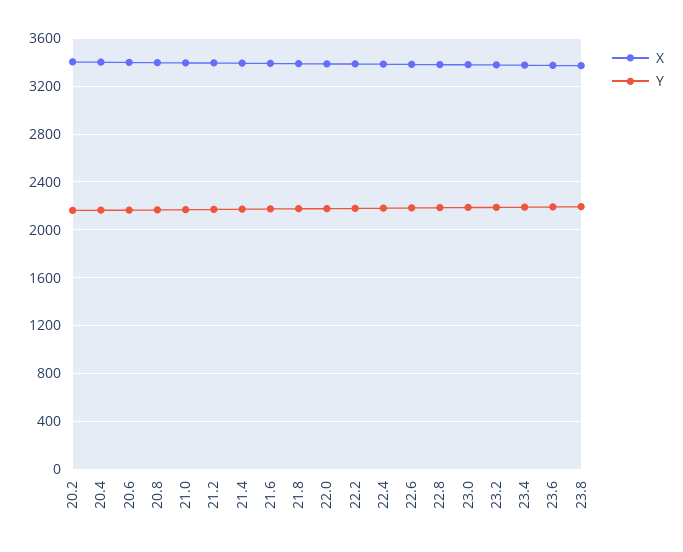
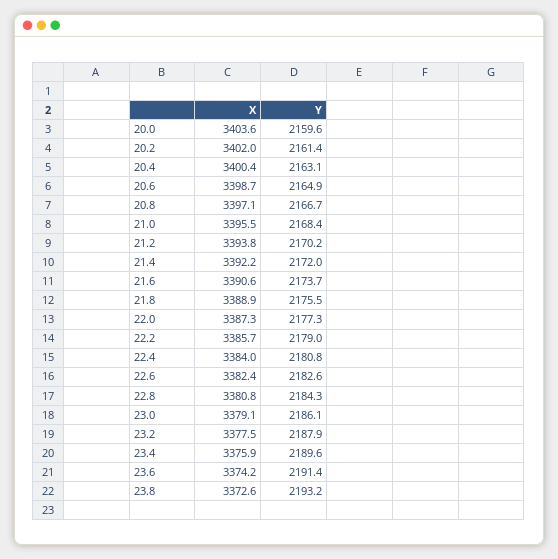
X, 20.0: none -> 3403.6
Y, 20.0: none -> 2159.6

